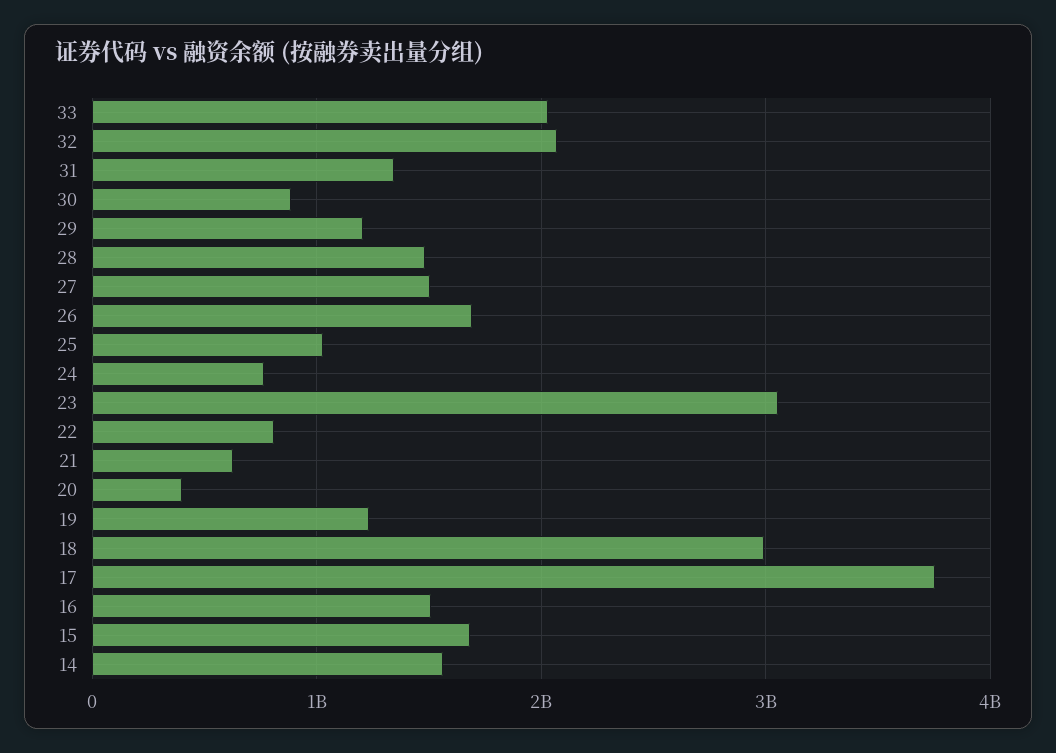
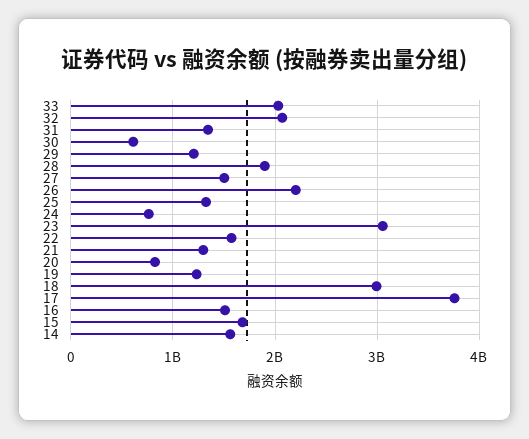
30: 900000000 -> 600000000
28: 1500000000 -> 1900000000
26: 1700000000 -> 2200000000
25: 1000000000 -> 1300000000
22: 800000000 -> 1600000000
21: 600000000 -> 1300000000
20: 400000000 -> 800000000

